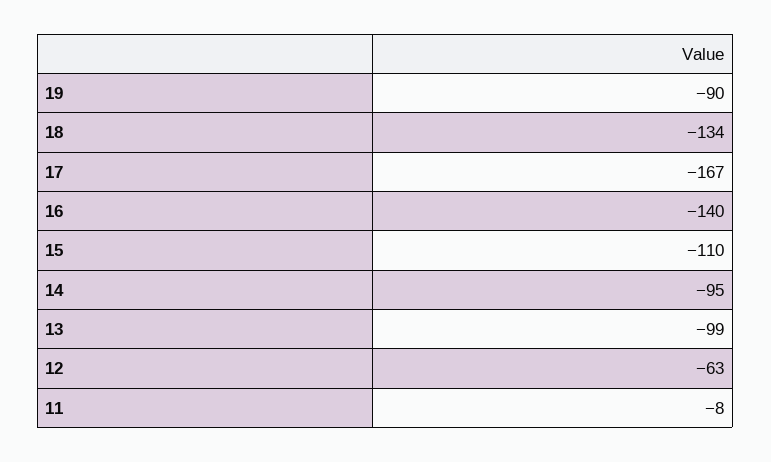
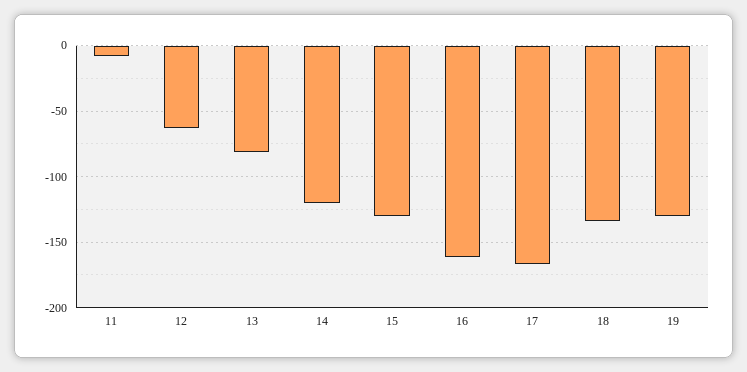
19: -90 -> -130
16: -140 -> -160
15: -110 -> -130
14: -95 -> -120
13: -99 -> -80

